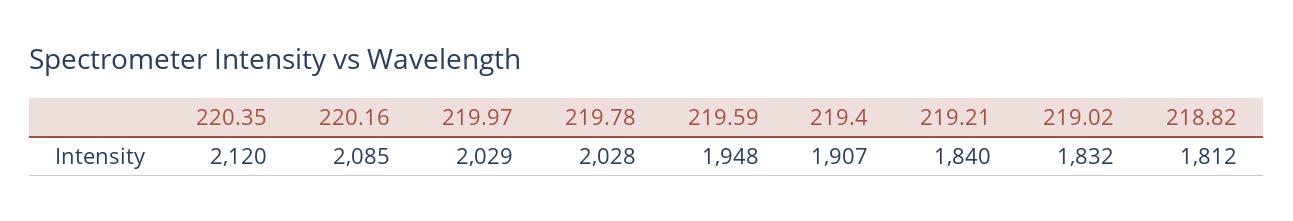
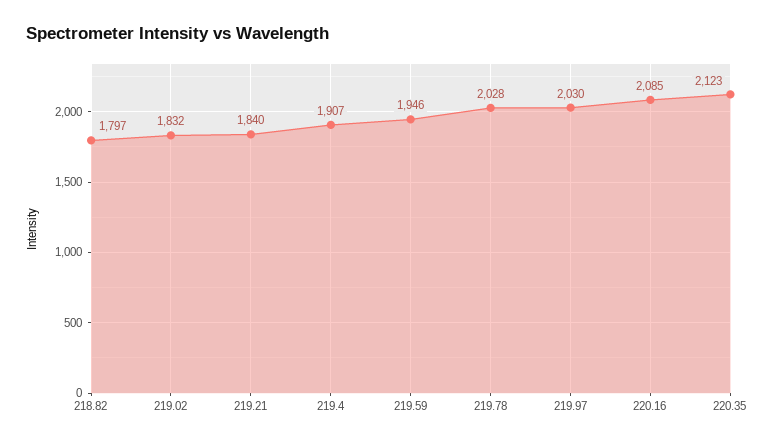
220.35: 2120 -> 2123
219.97: 2029 -> 2030
219.59: 1948 -> 1946
218.82: 1812 -> 1797

